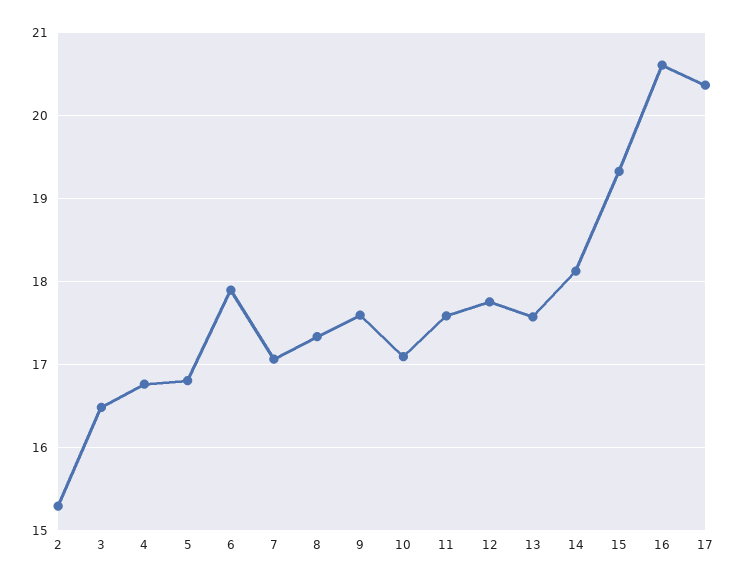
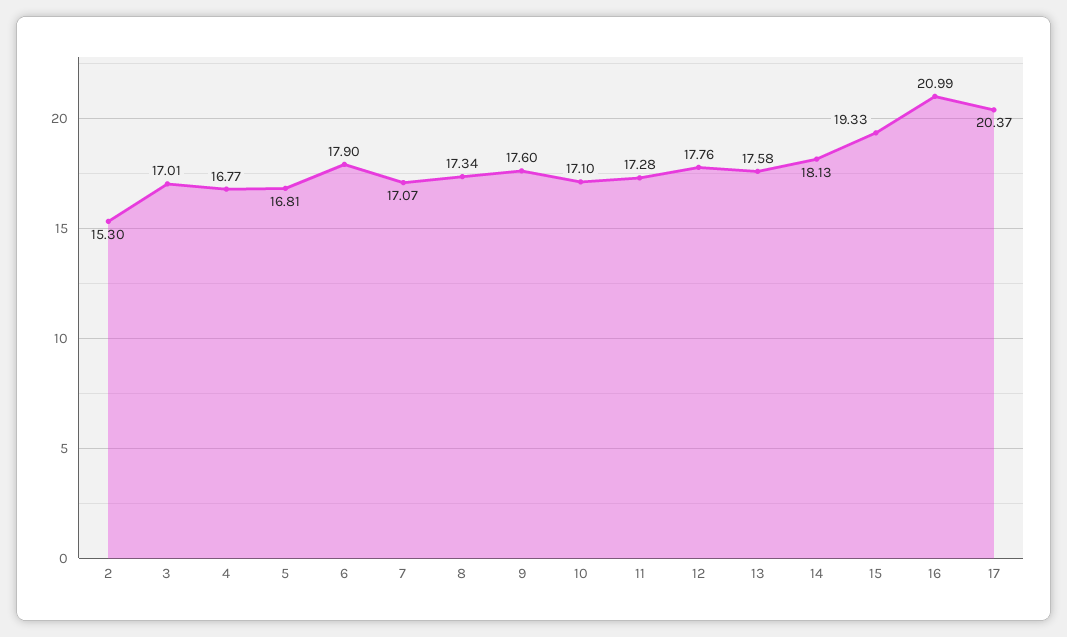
3: 16.5 -> 17.01
11: 17.6 -> 17.28
16: 20.6 -> 20.99

